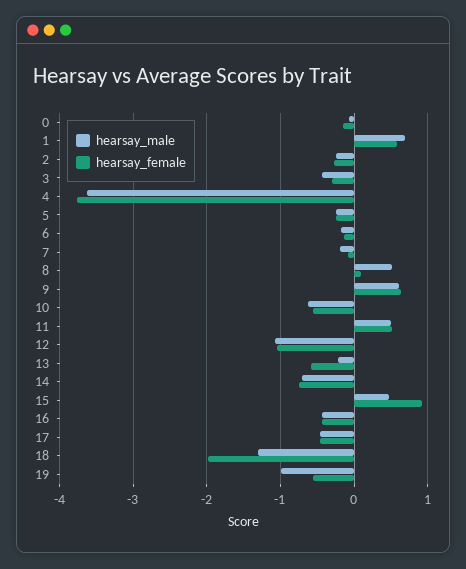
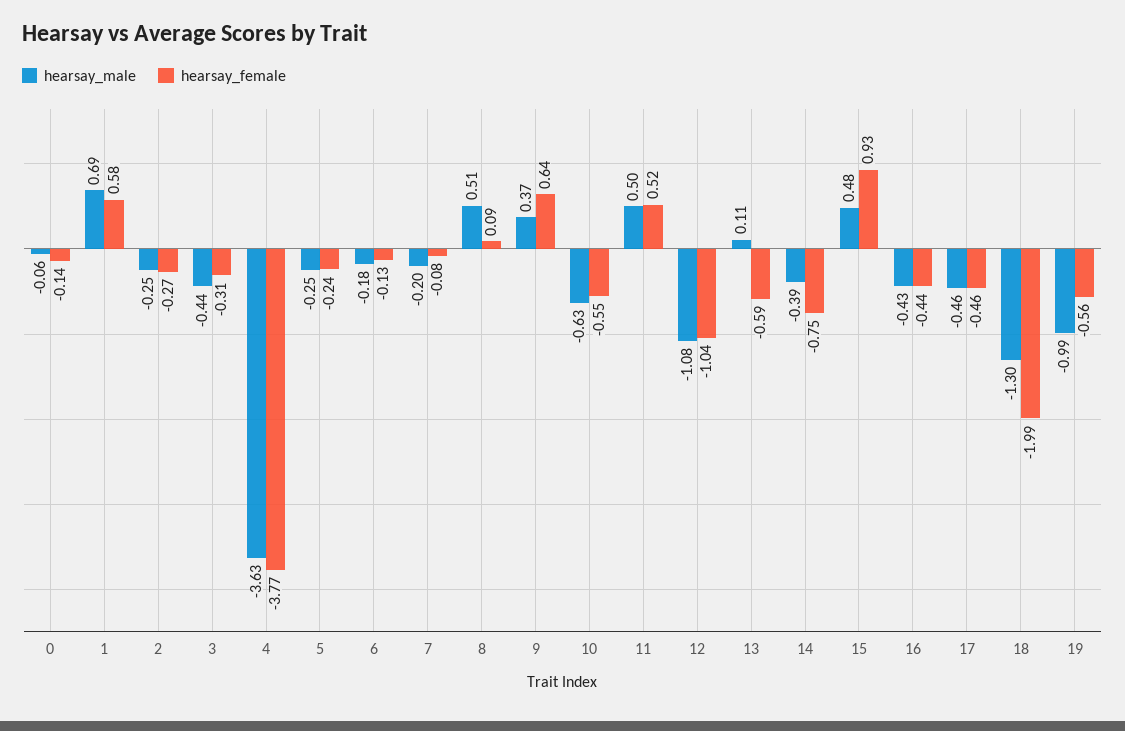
hearsay_male, 9: 0.6 -> 0.37
hearsay_male, 13: -0.2 -> 0.11
hearsay_male, 14: -0.7 -> -0.39

